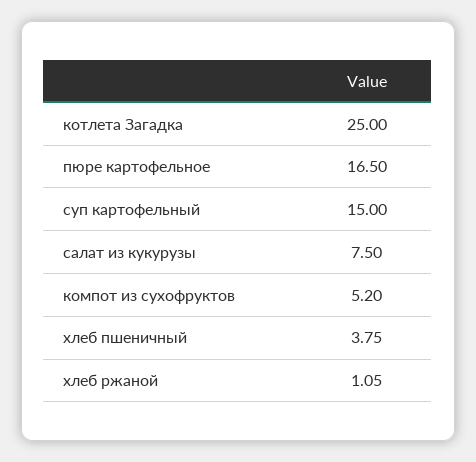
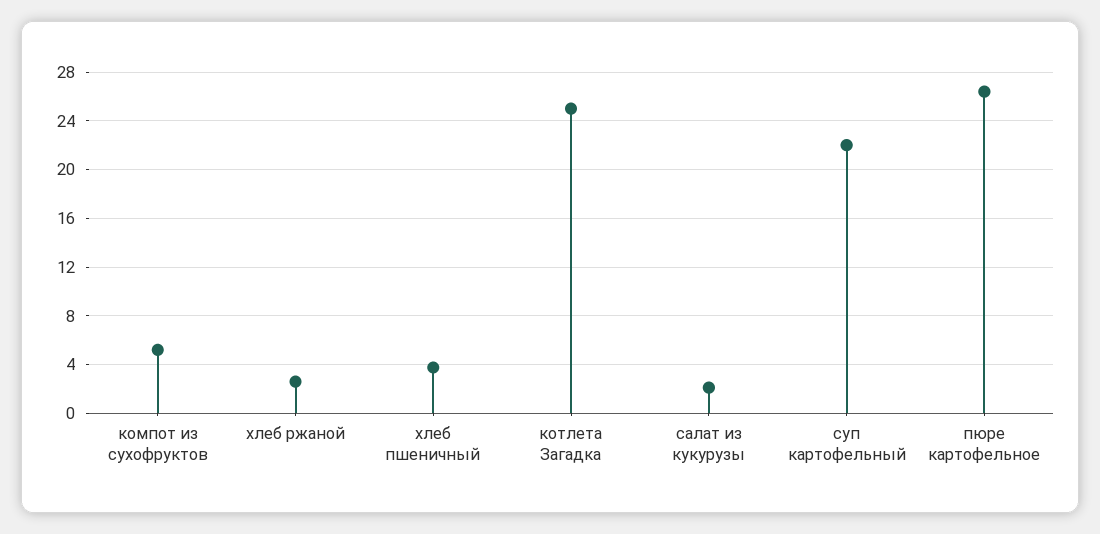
пюре картофельное: 16.5 -> 26.5
суп картофельный: 15 -> 22
салат из кукурузы: 7.5 -> 2
хлеб ржаной: 1.05 -> 2.5

